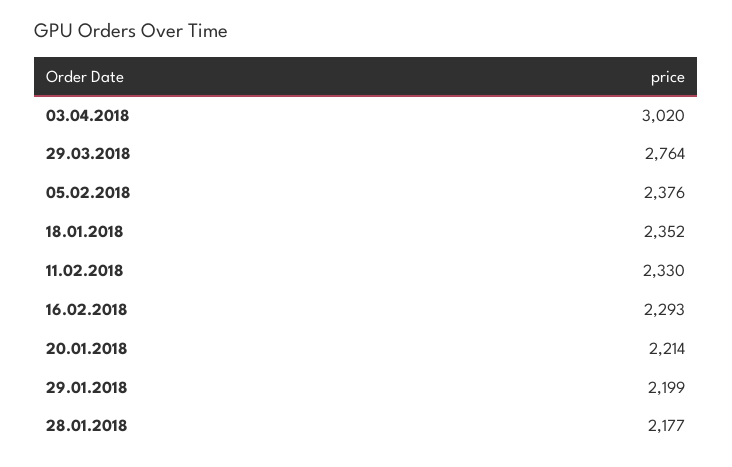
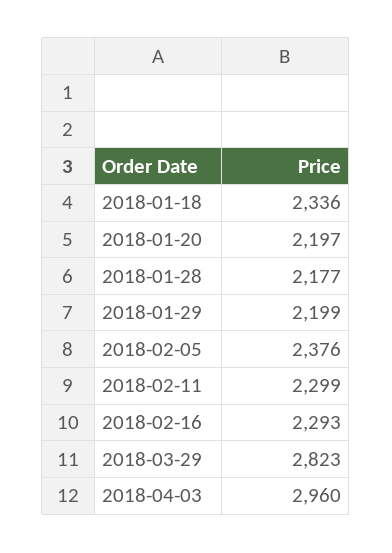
03.04.2018: 3020 -> 2960
29.03.2018: 2764 -> 2823
18.01.2018: 2352 -> 2336
11.02.2018: 2330 -> 2299
20.01.2018: 2214 -> 2197

